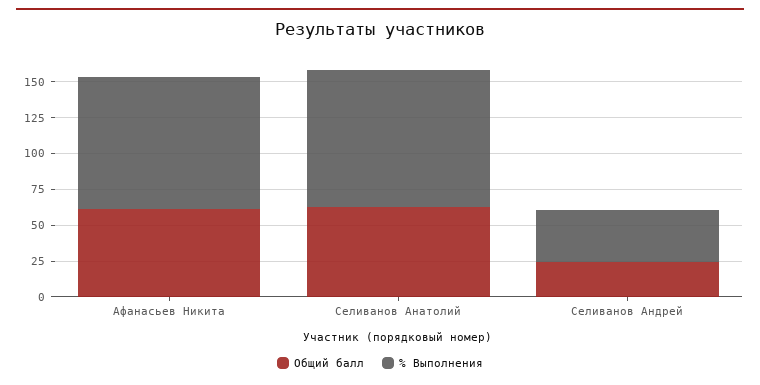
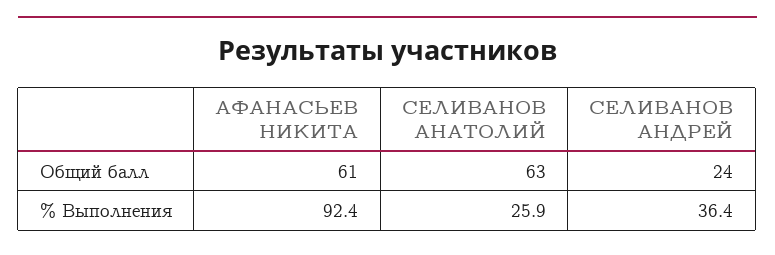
% Выполнения, Селиванов Анатолий: 100 -> 25.9

